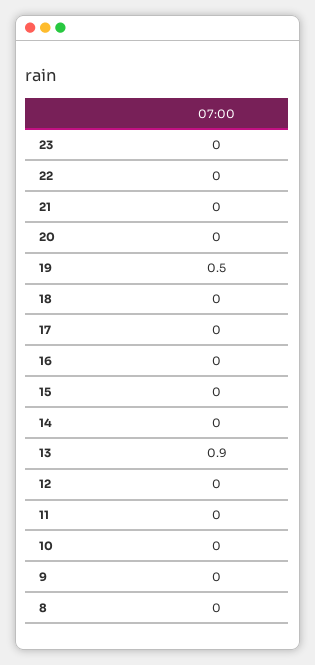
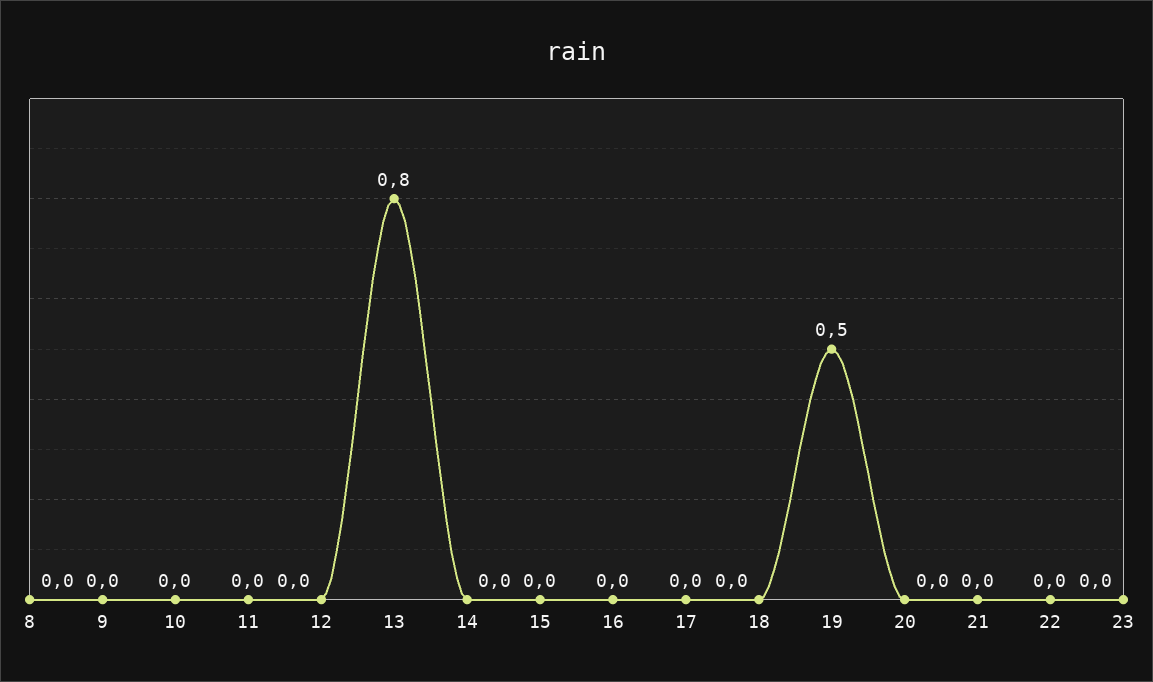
13: 0.9 -> 0.8

